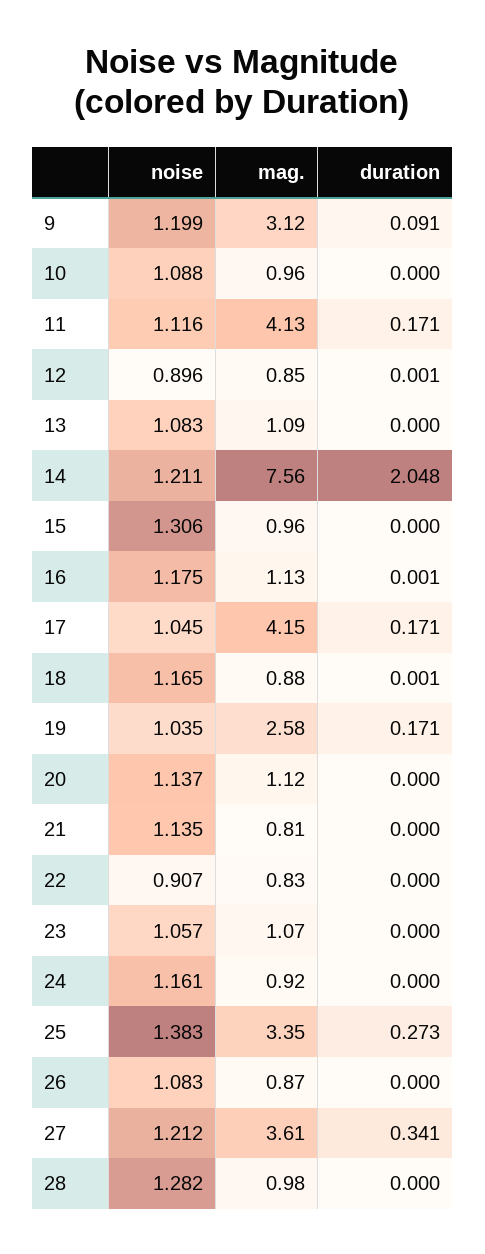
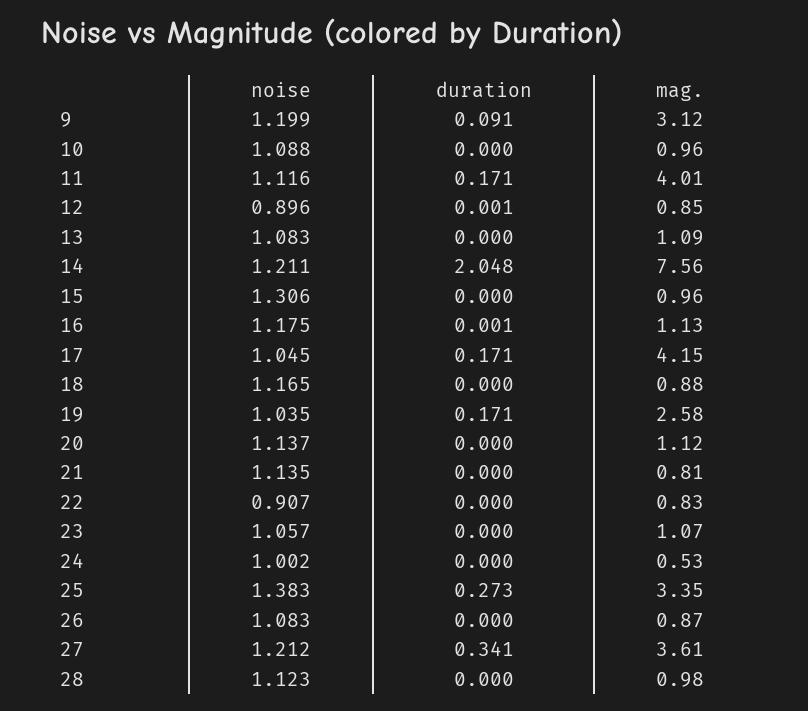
mag., 11: 4.13 -> 4.01
duration, 18: 0.001 -> 0
noise, 24: 1.161 -> 1.002
mag., 24: 0.92 -> 0.53
noise, 28: 1.282 -> 1.123

